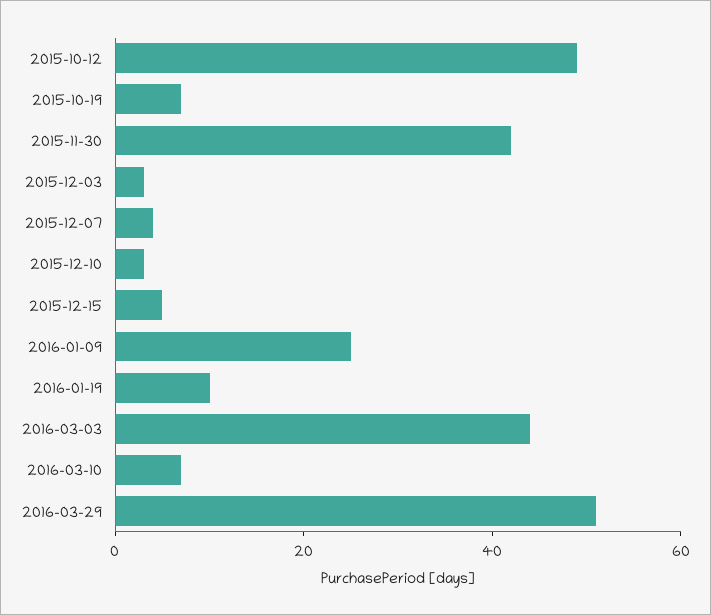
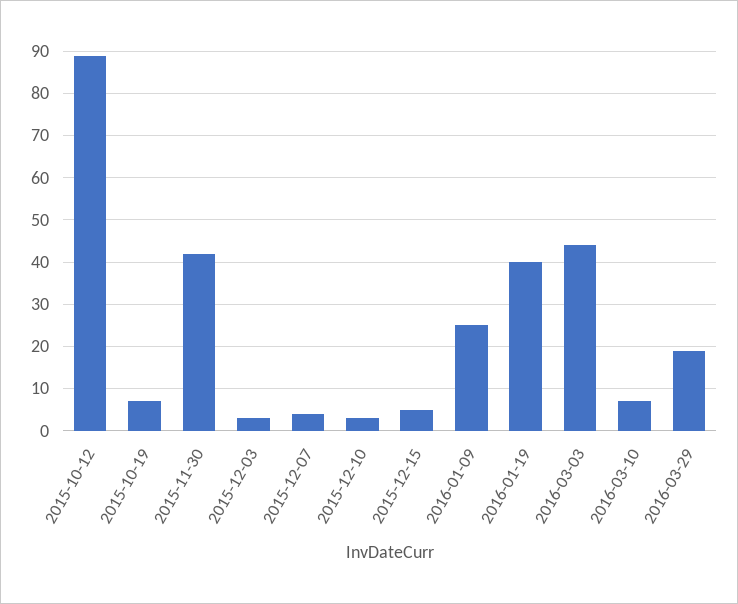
2015-10-12: 50 -> 90
2016-01-19: 10 -> 40
2016-03-29: 50 -> 20

